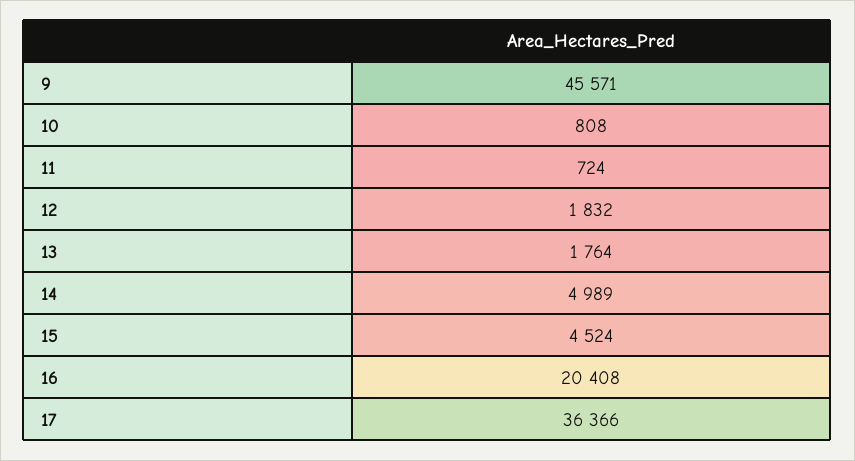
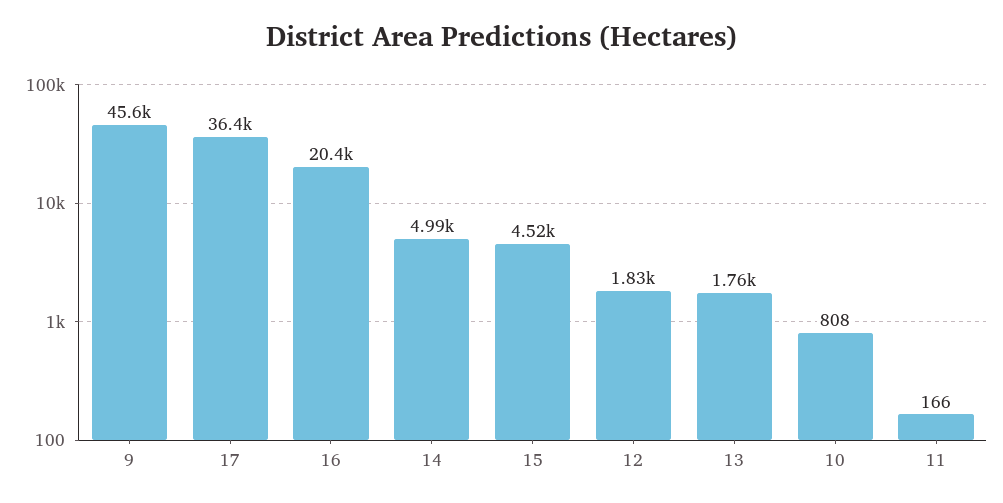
11: 724 -> 166

